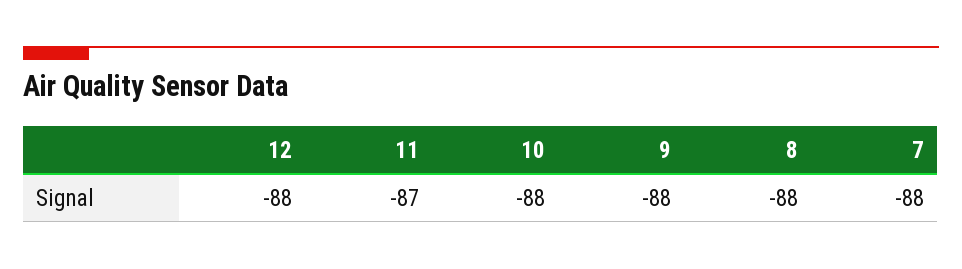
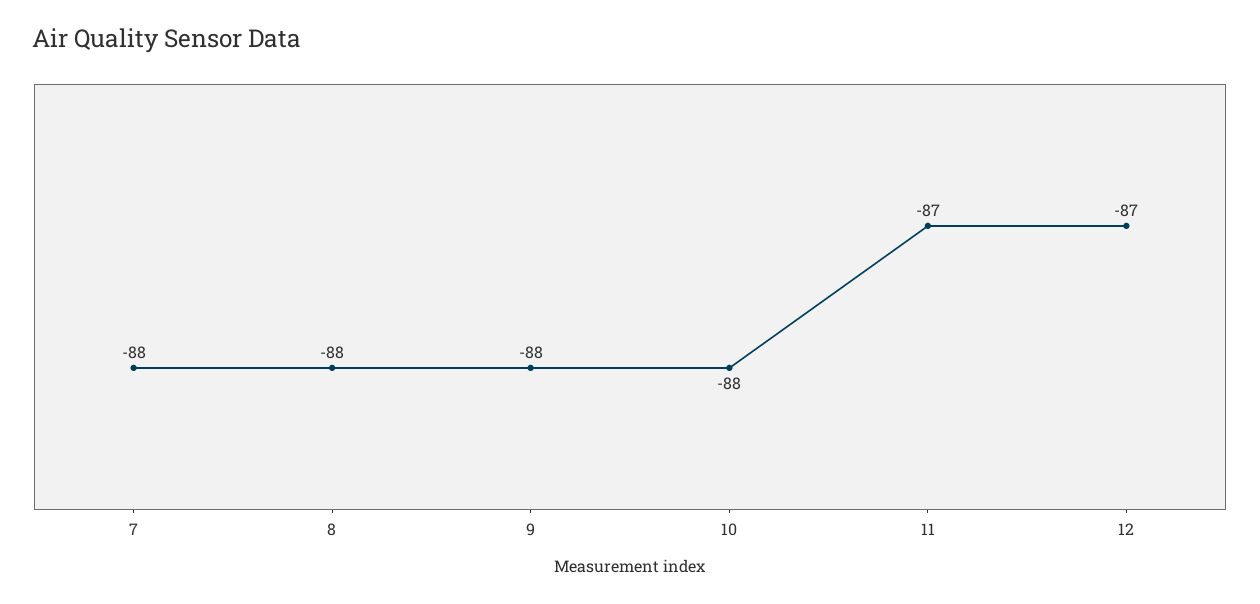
12: -88 -> -87

